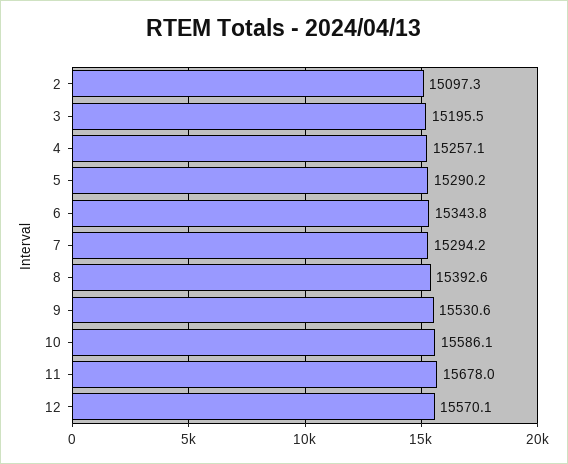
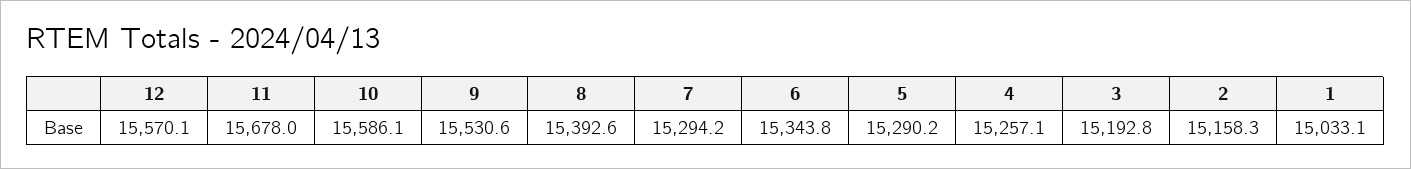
2: 15097.3 -> 15158.3
3: 15195.5 -> 15192.8
1: none -> 15033.1

